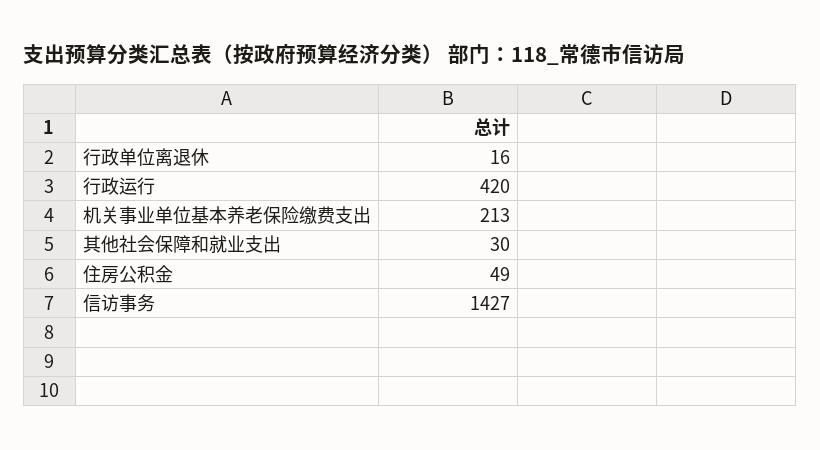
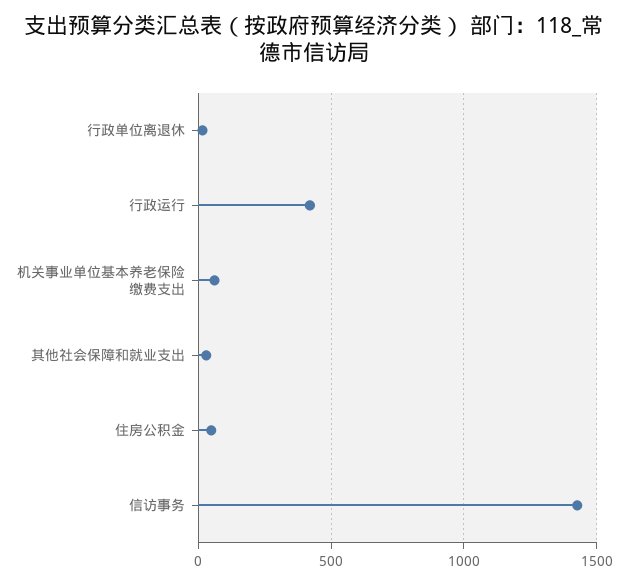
机关事业单位基本养老保险缴费支出: 213 -> 50

